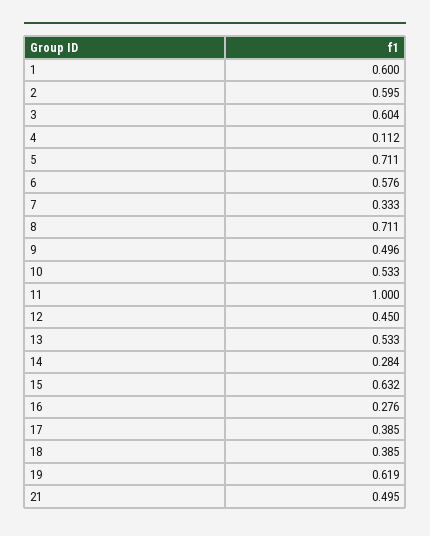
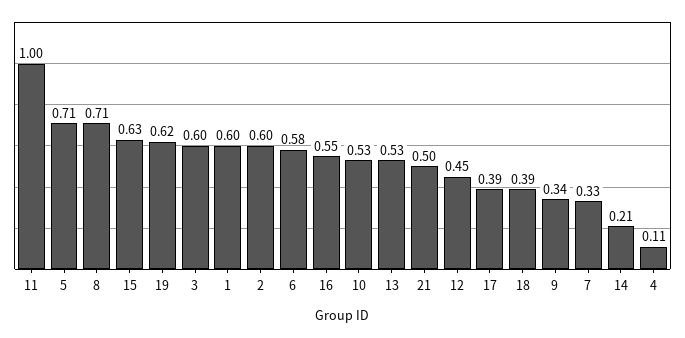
9: 0.496 -> 0.34
14: 0.284 -> 0.21
16: 0.276 -> 0.55

